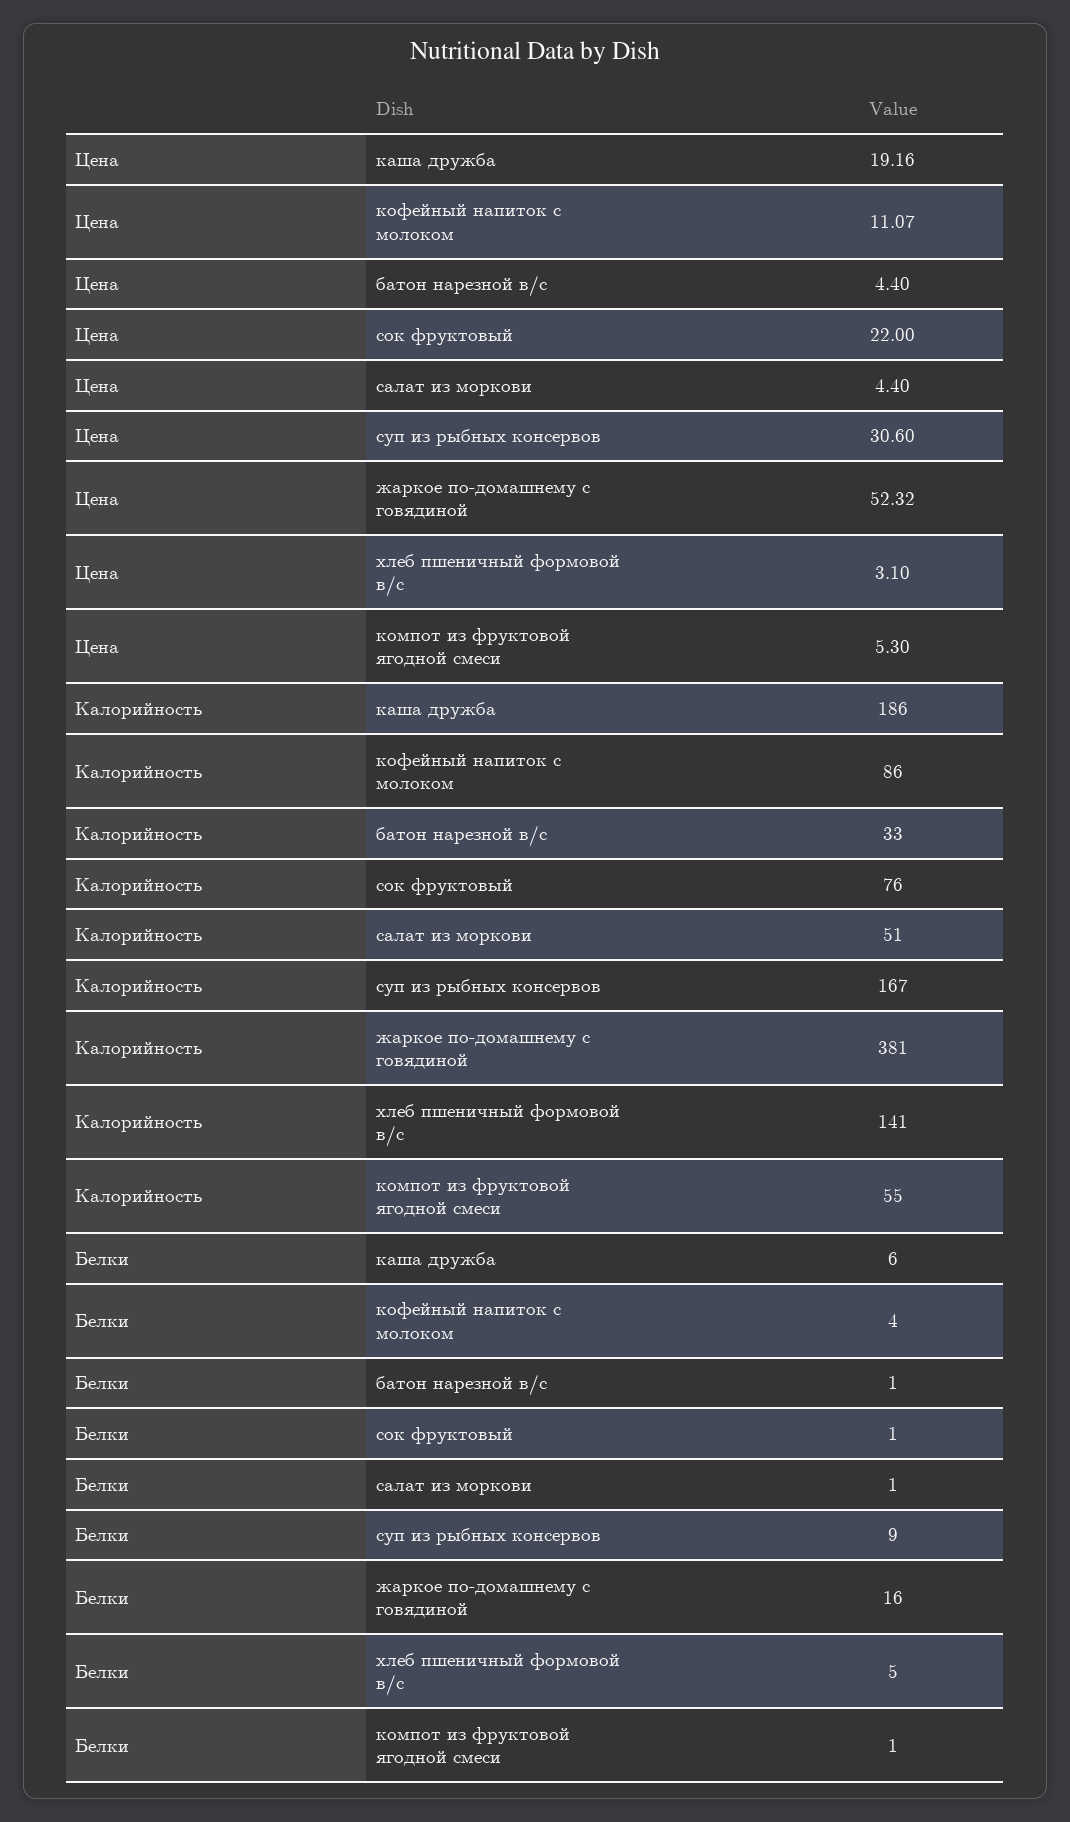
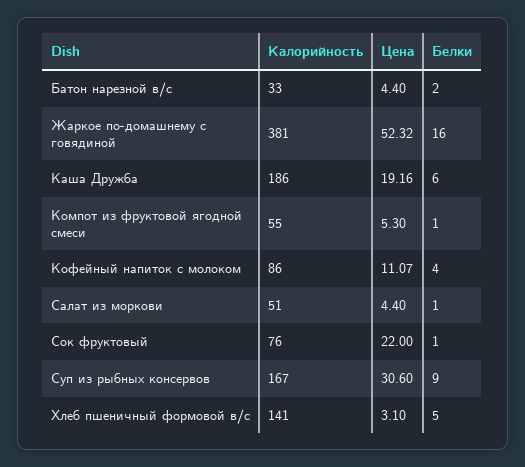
Белки, батон нарезной в/с: 1 -> 2

